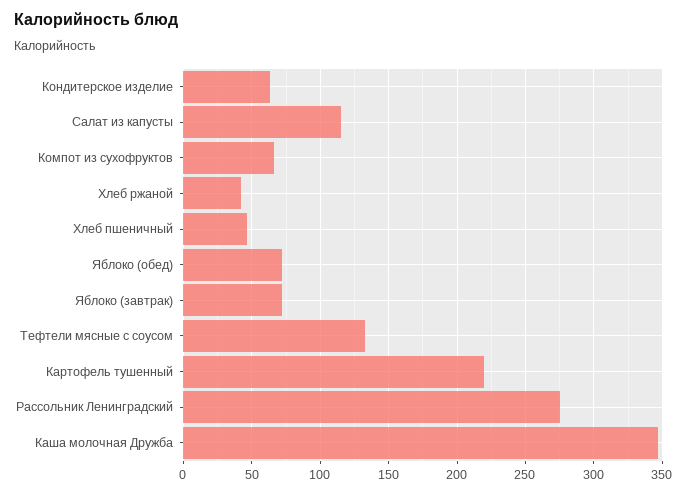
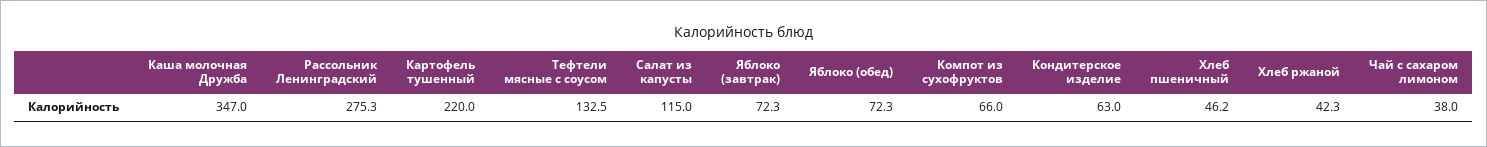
Чай с сахаром лимоном: none -> 38

